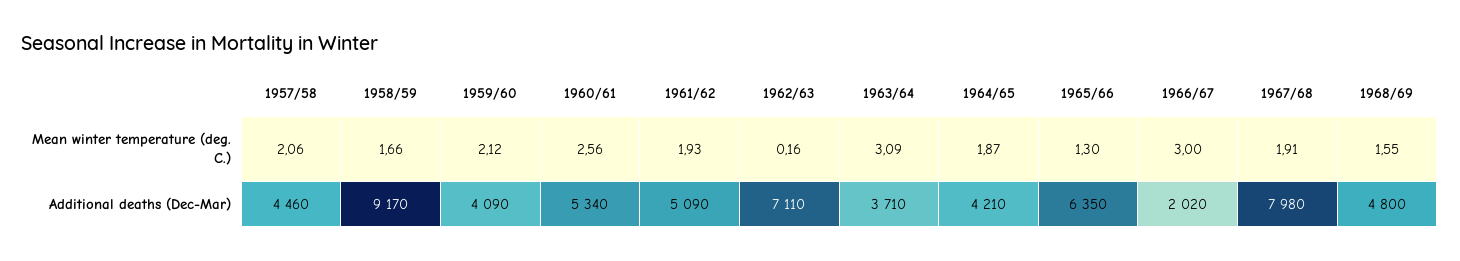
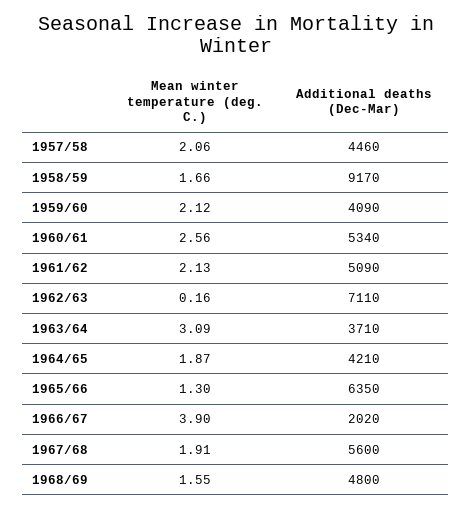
1961/62, Mean winter temperature (deg. C.): 1.93 -> 2.13
1966/67, Mean winter temperature (deg. C.): 3 -> 3.9
1967/68, Additional deaths (Dec-Mar): 7980 -> 5600

